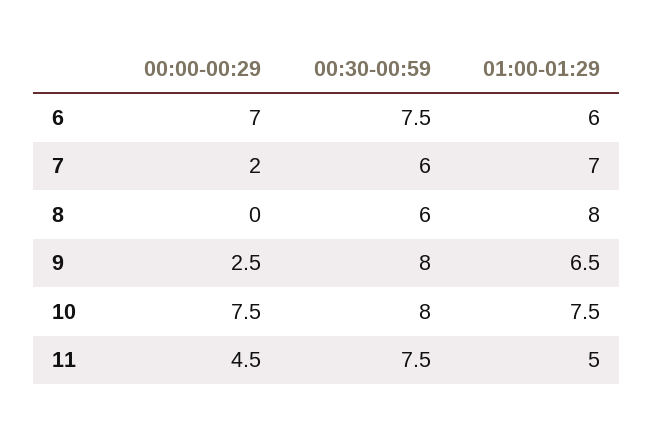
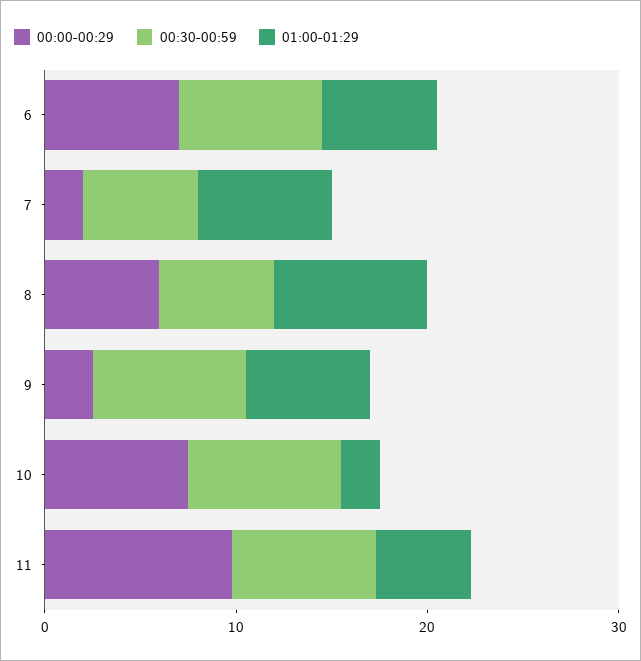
00:00-00:29, 8: 0 -> 6
01:00-01:29, 10: 7.5 -> 2
00:00-00:29, 11: 4.5 -> 10

